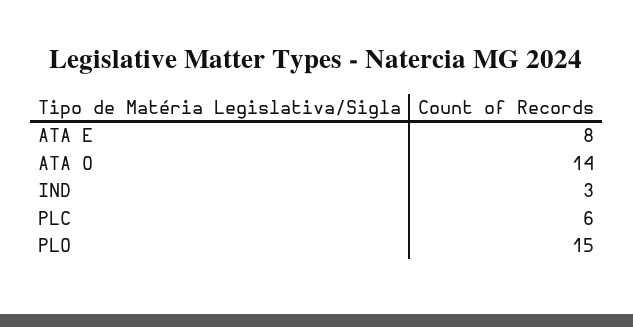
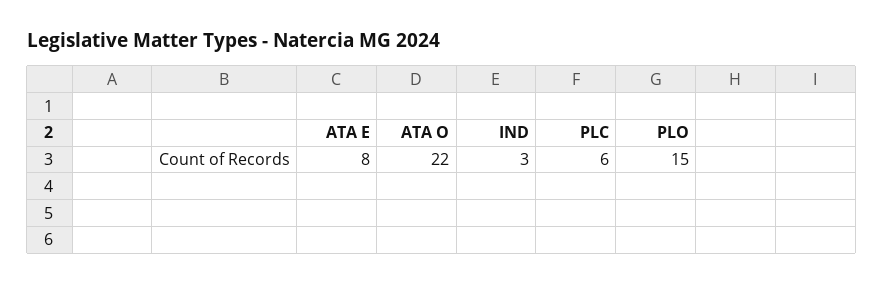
ATA O: 14 -> 22

